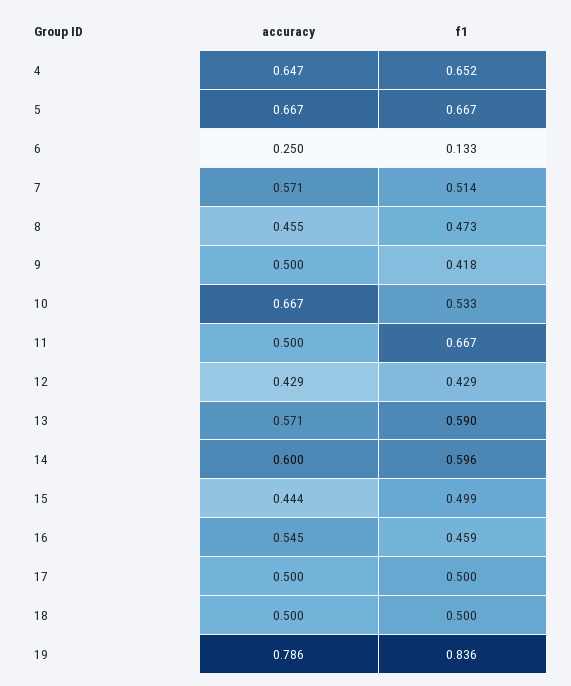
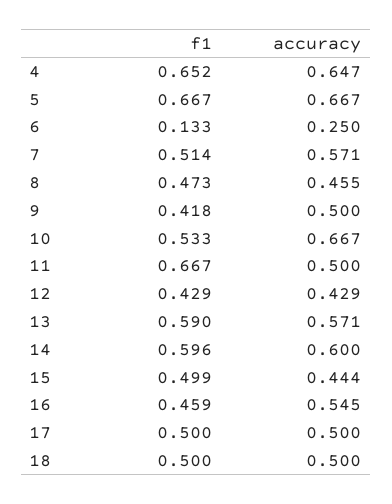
accuracy, 19: 0.786 -> none
f1, 19: 0.836 -> none

